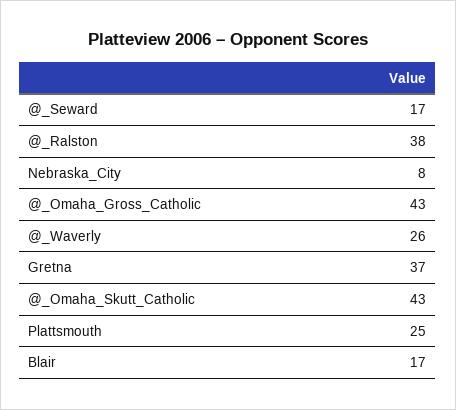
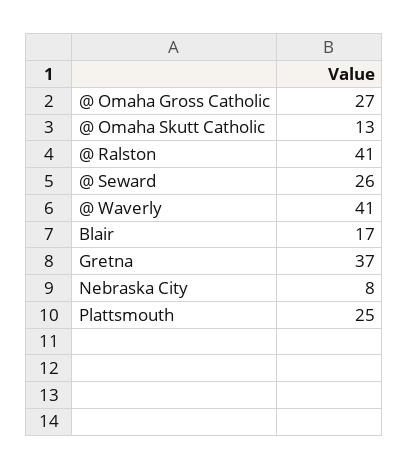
@_Seward: 17 -> 26
@_Ralston: 38 -> 41
@_Omaha_Gross_Catholic: 43 -> 27
@_Waverly: 26 -> 41
@_Omaha_Skutt_Catholic: 43 -> 13

